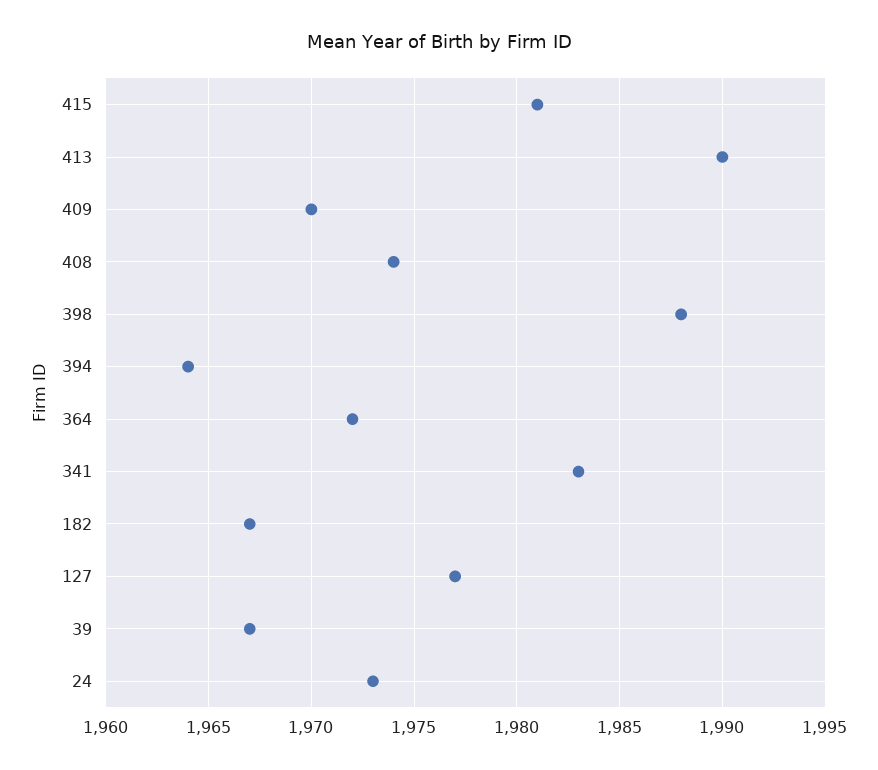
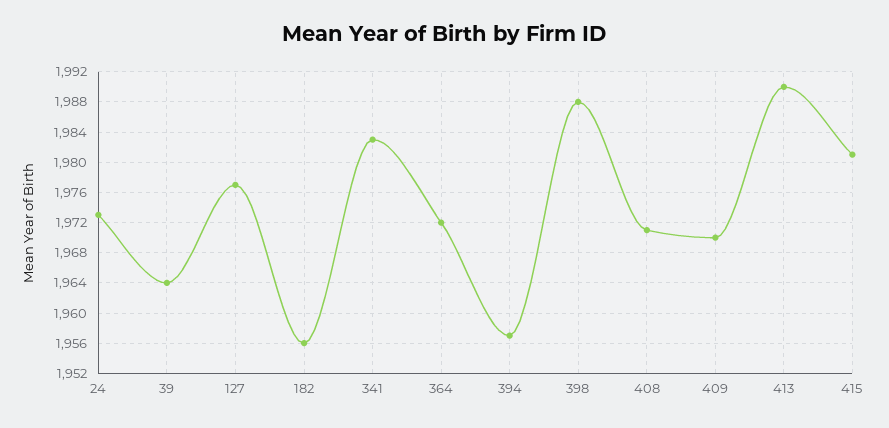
408: 1974 -> 1971
394: 1964 -> 1957
182: 1967 -> 1956
39: 1967 -> 1964

